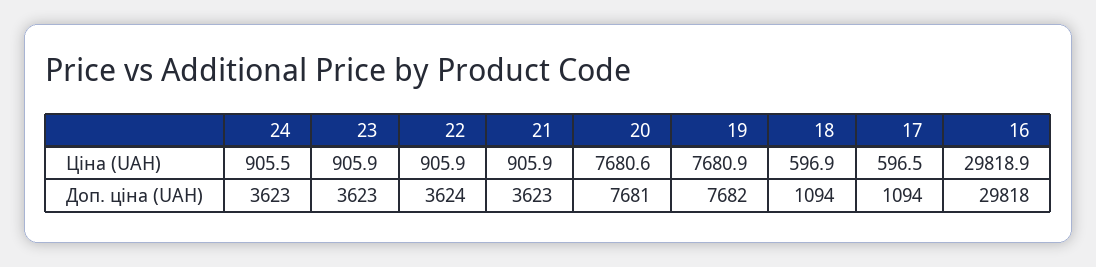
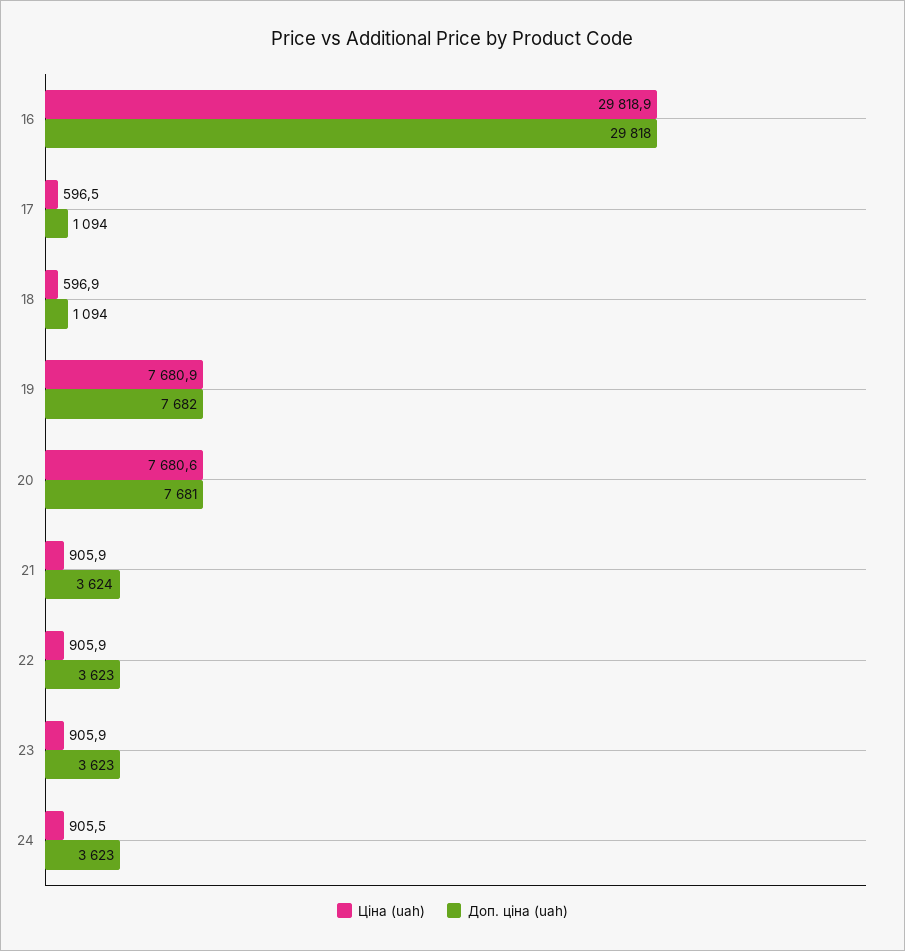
Доп. ціна (UAH), 22: 3624 -> 3623
Доп. ціна (UAH), 21: 3623 -> 3624

